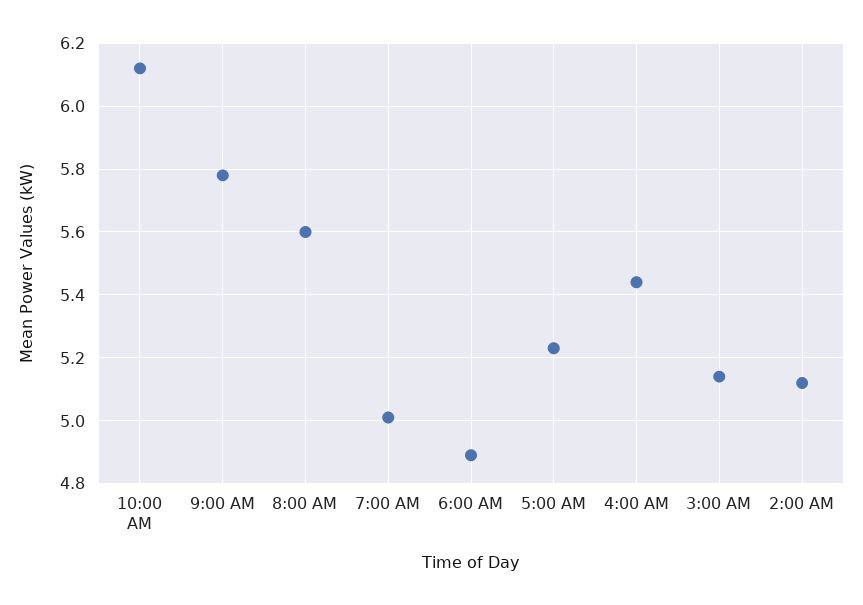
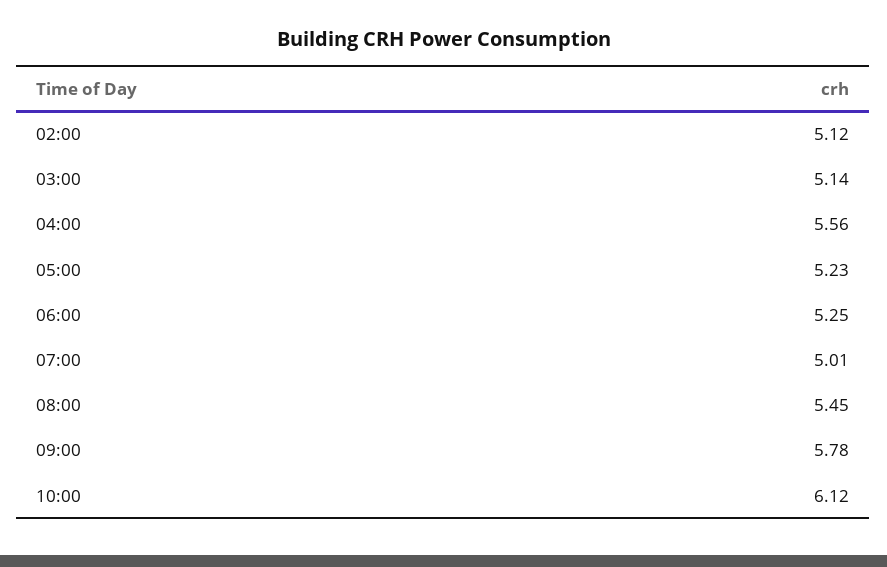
8:00 AM: 5.6 -> 5.45
6:00 AM: 4.9 -> 5.25
4:00 AM: 5.45 -> 5.56

